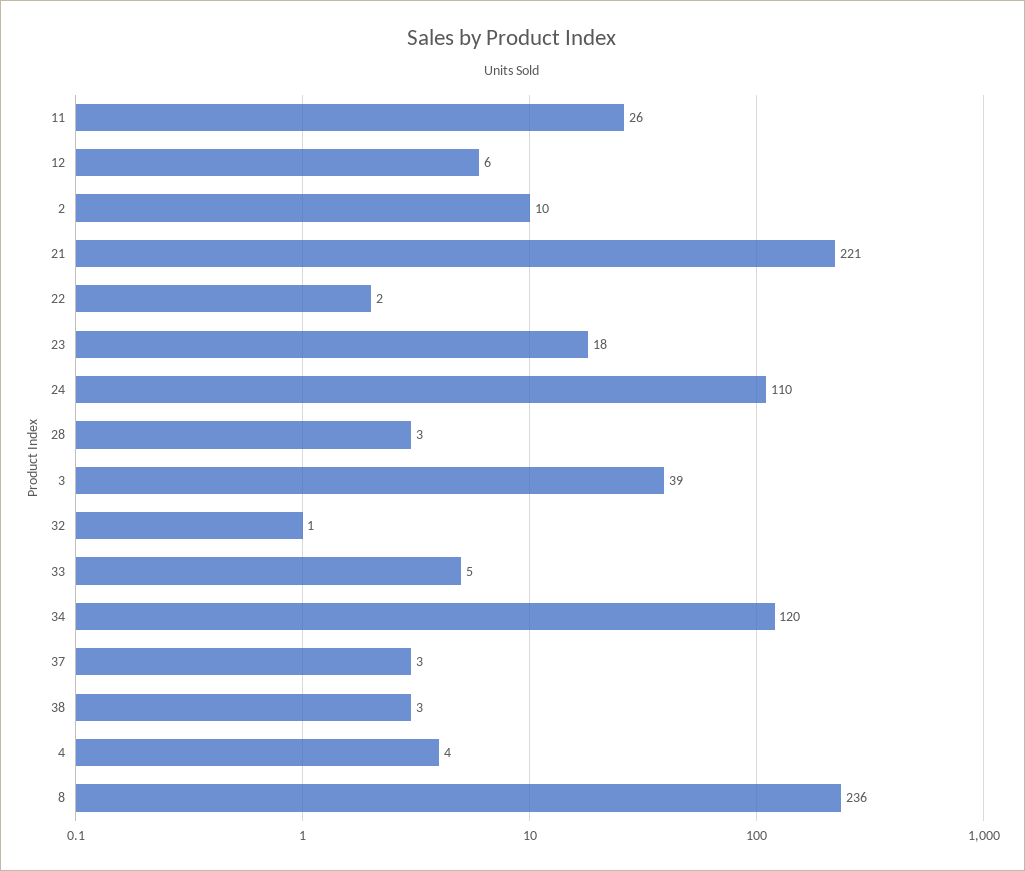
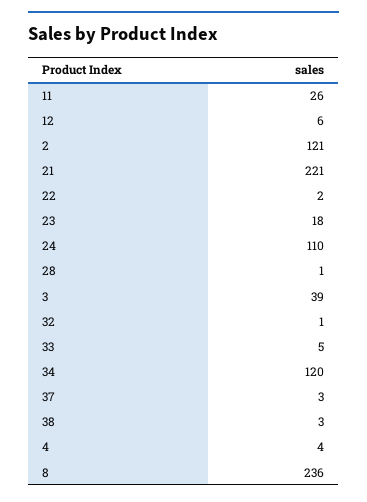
2: 10 -> 121
28: 3 -> 1

